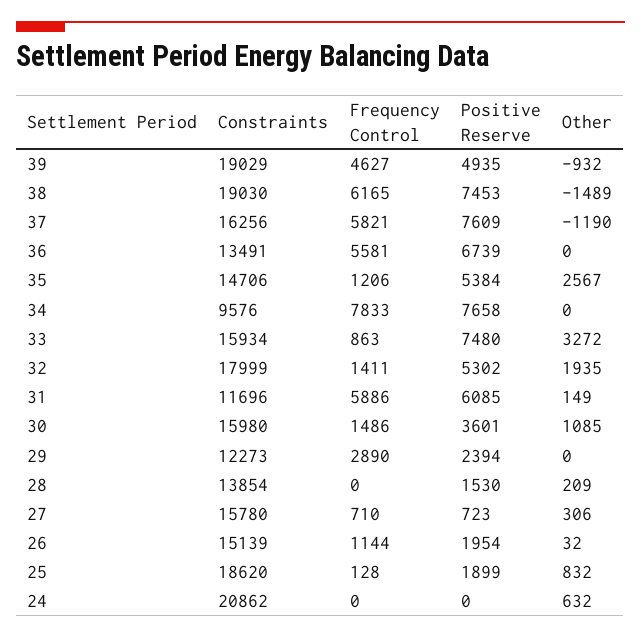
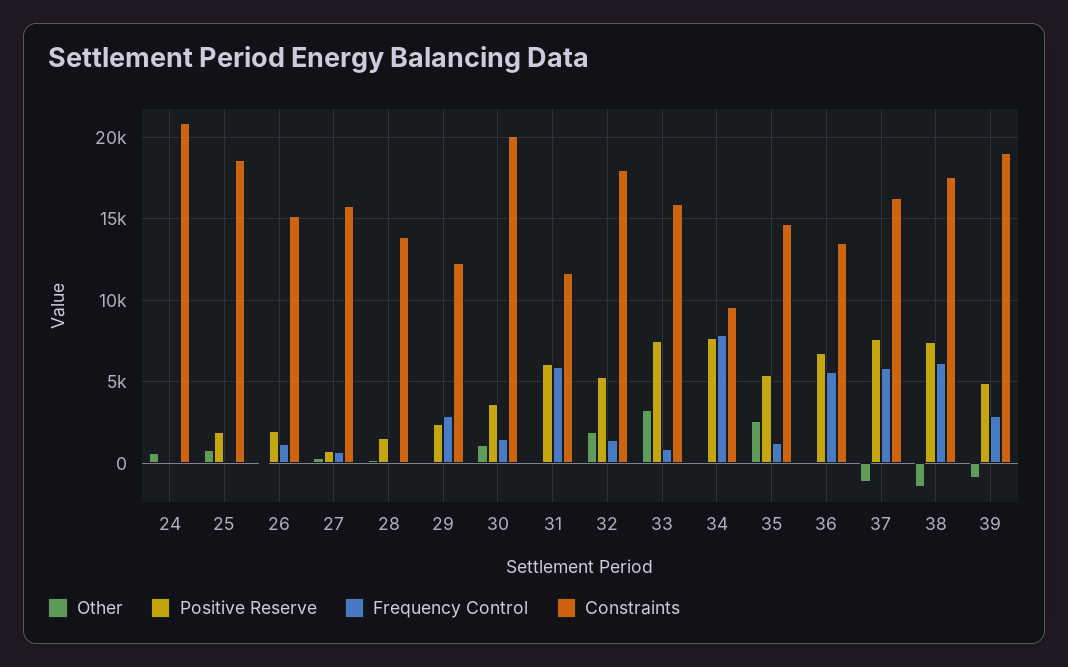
Frequency Control, 39: 4627 -> 3000
Constraints, 38: 19030 -> 17500
Constraints, 30: 15980 -> 20000

